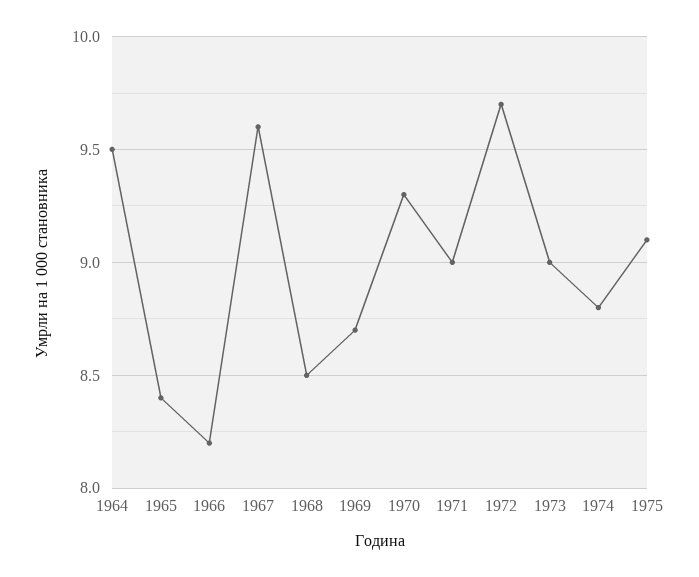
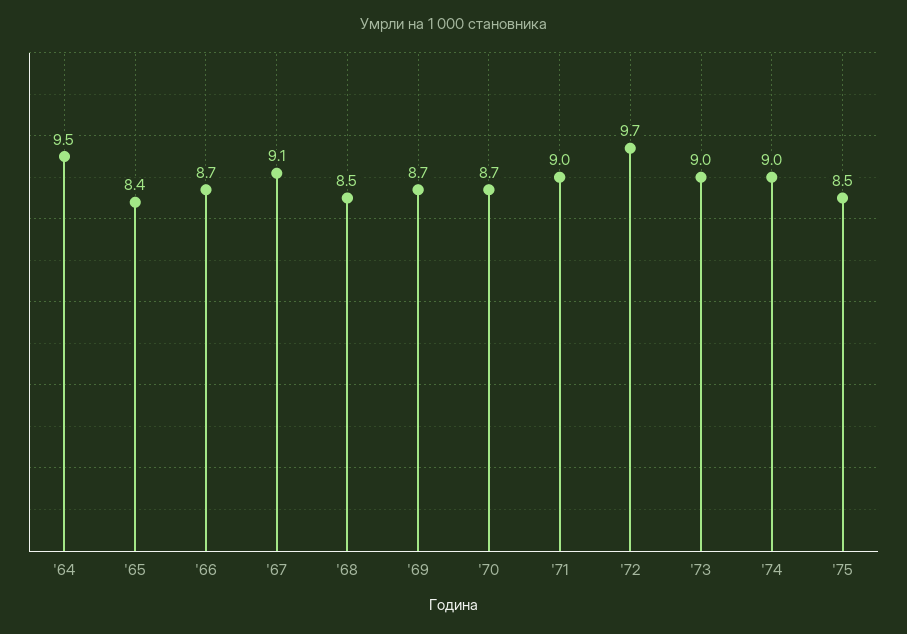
1966: 8.2 -> 8.7
1967: 9.6 -> 9.1
1970: 9.3 -> 8.7
1974: 8.8 -> 9
1975: 9.1 -> 8.5

